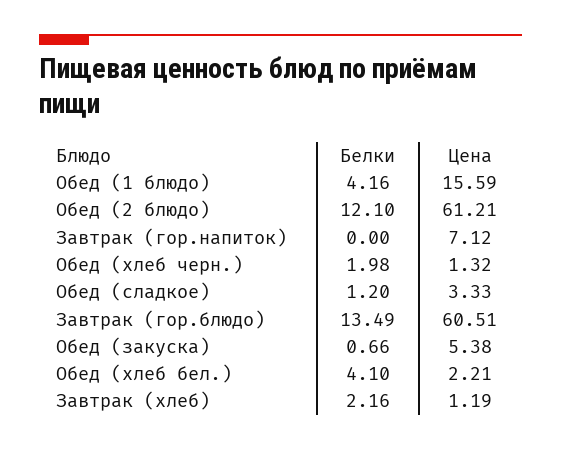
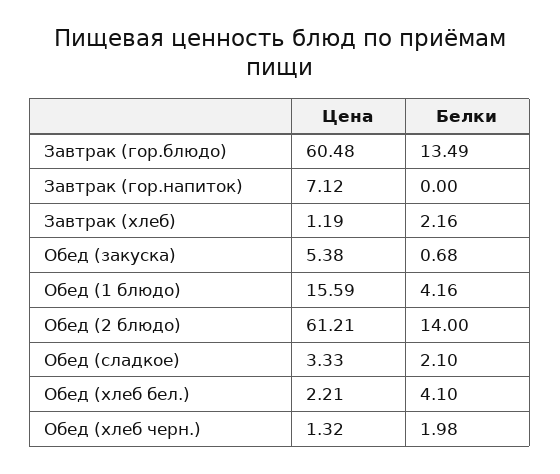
Белки, Обед (2 блюдо): 12.1 -> 14
Белки, Обед (сладкое): 1.2 -> 2.1
Цена, Завтрак (гор.блюдо): 60.51 -> 60.48
Белки, Обед (закуска): 0.66 -> 0.68

